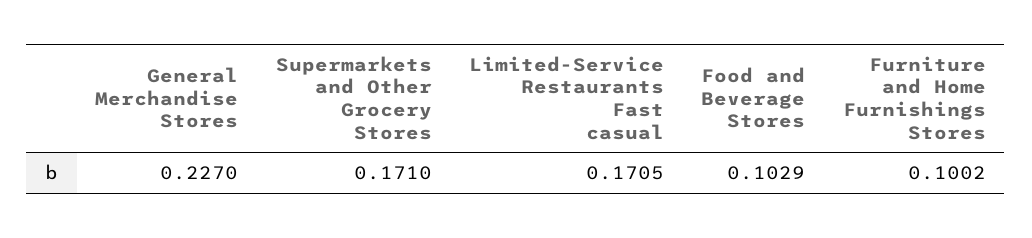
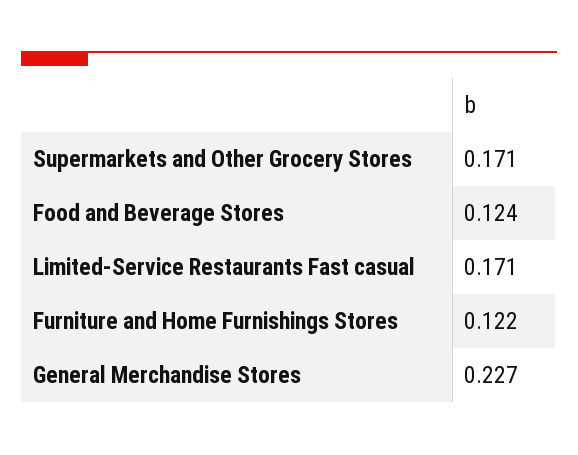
Food and Beverage Stores: 0.1029 -> 0.124
Furniture and Home Furnishings Stores: 0.1002 -> 0.122

